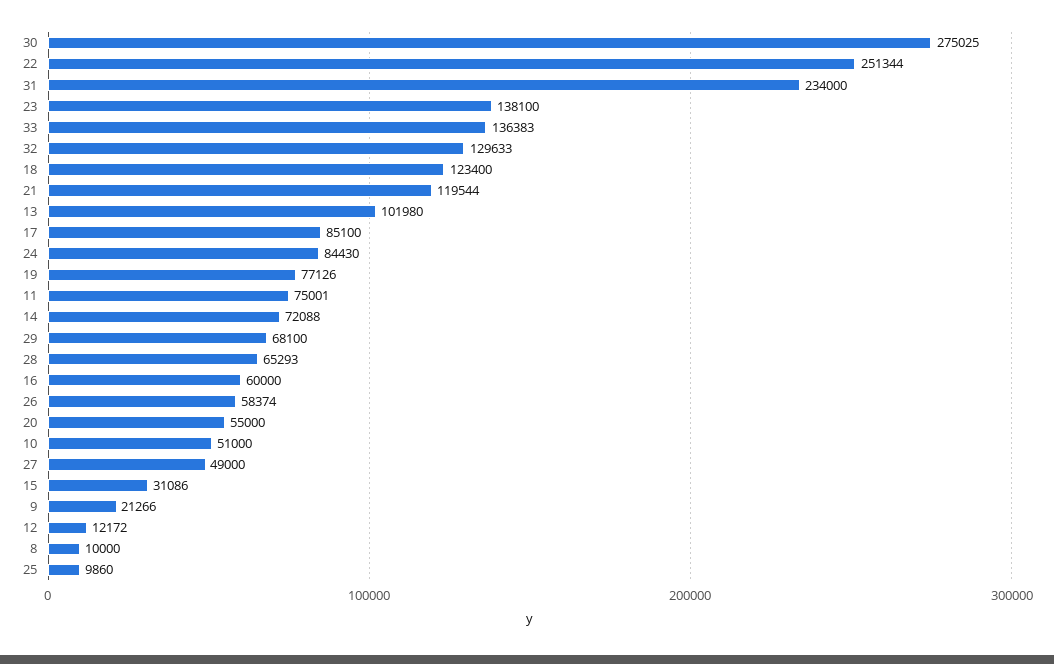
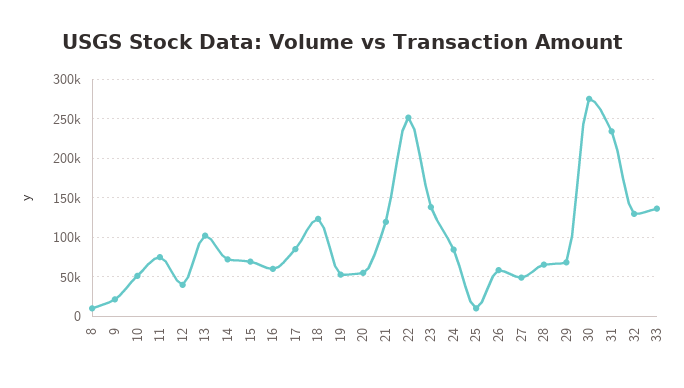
19: 77126 -> 50000
15: 31086 -> 70000
12: 12172 -> 40000

